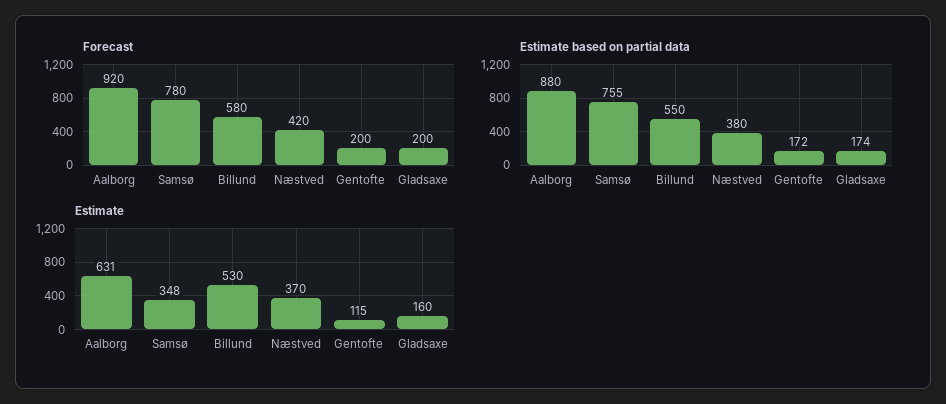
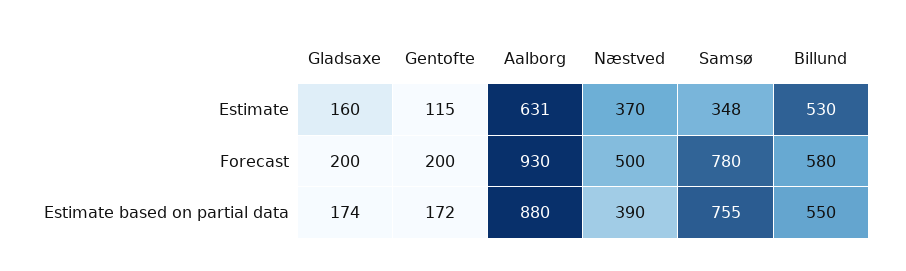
Forecast, Aalborg: 920 -> 930
Forecast, Næstved: 420 -> 500
Estimate based on partial data, Næstved: 380 -> 390

